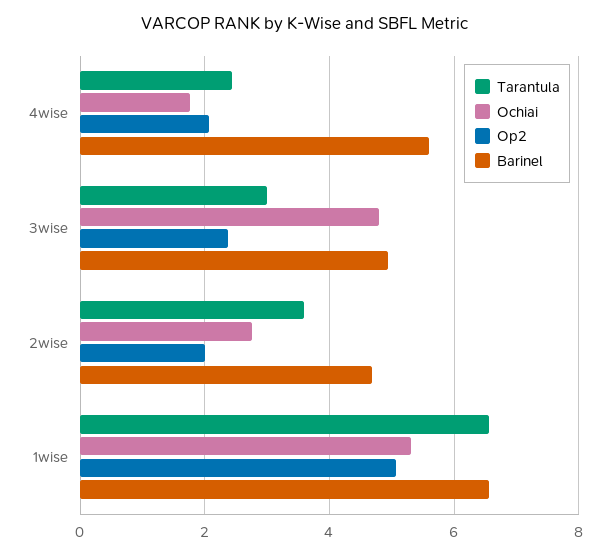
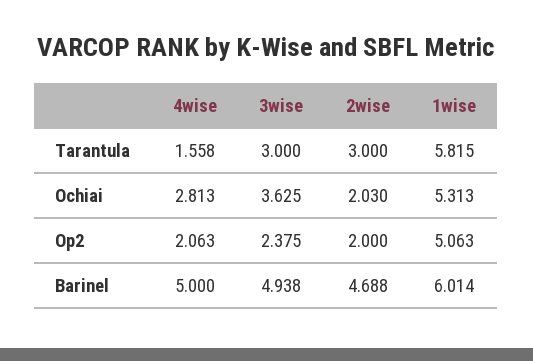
Tarantula, 4wise: 2.4 -> 1.558
Ochiai, 4wise: 1.8 -> 2.813
Barinel, 4wise: 5.6 -> 5
Ochiai, 3wise: 4.8 -> 3.625
Tarantula, 2wise: 3.6 -> 3
Ochiai, 2wise: 2.8 -> 2.03
Tarantula, 1wise: 6.6 -> 5.815
Barinel, 1wise: 6.6 -> 6.014

